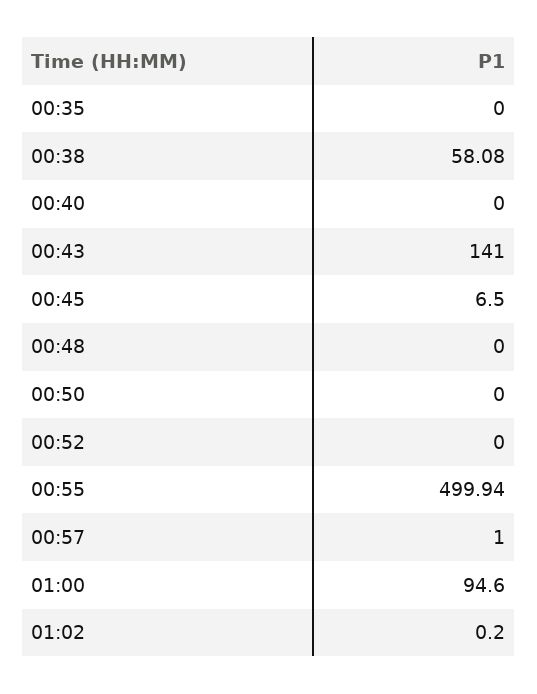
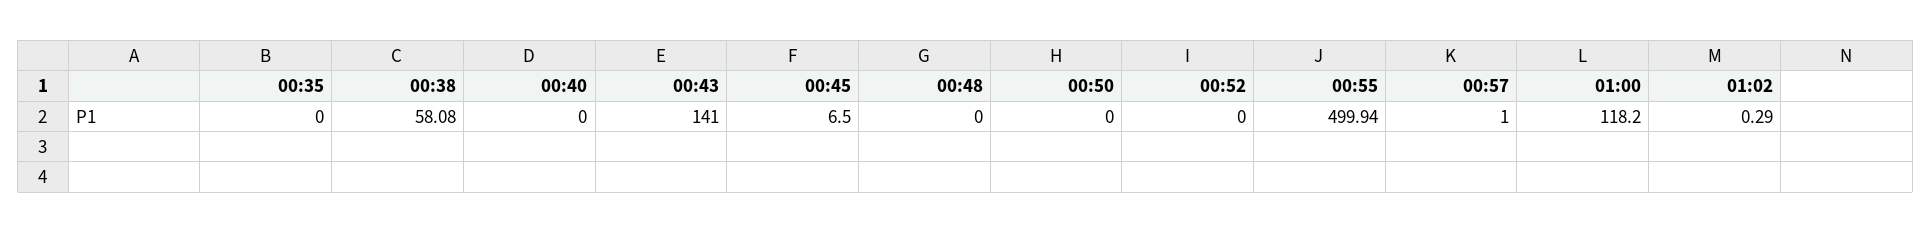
01:00: 94.6 -> 118.2
01:02: 0.2 -> 0.29

